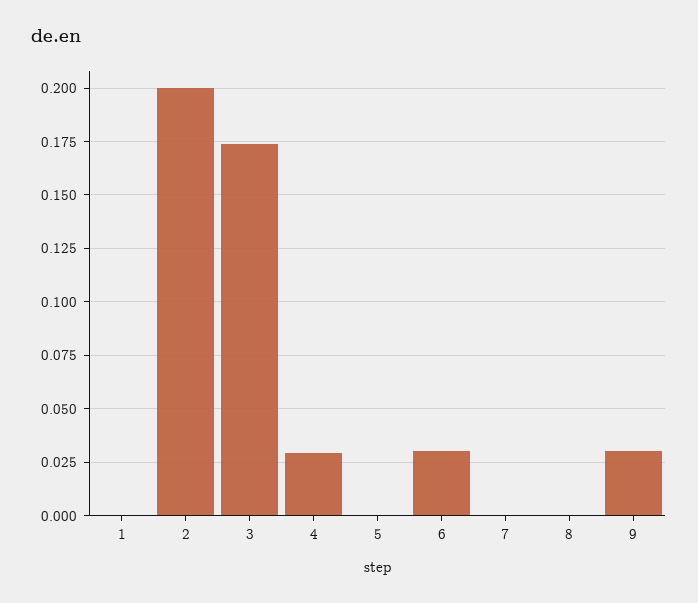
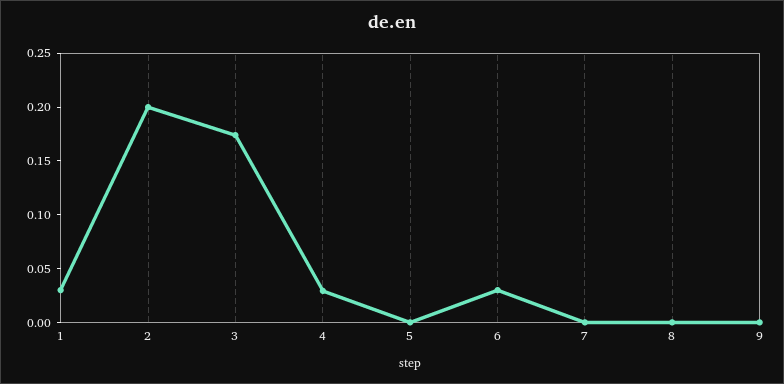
1: 0 -> 0.03
9: 0.03 -> 0

